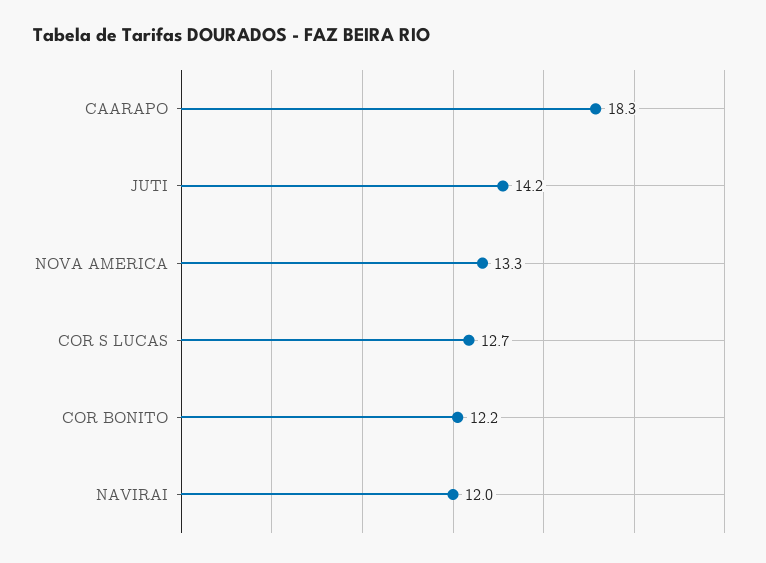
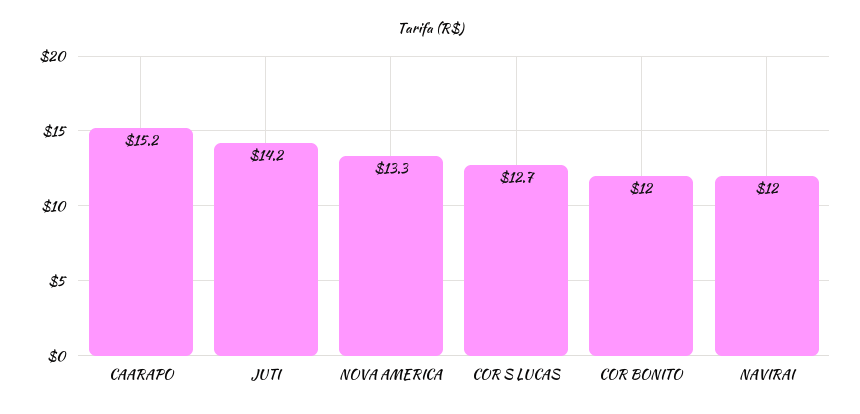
CAARAPO: 18.3 -> 15.2
COR BONITO: 12.2 -> 12

